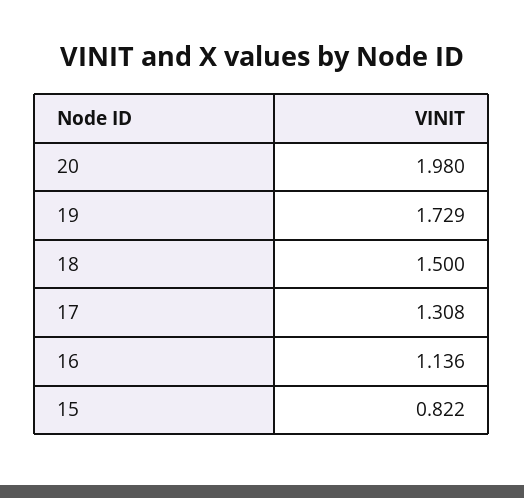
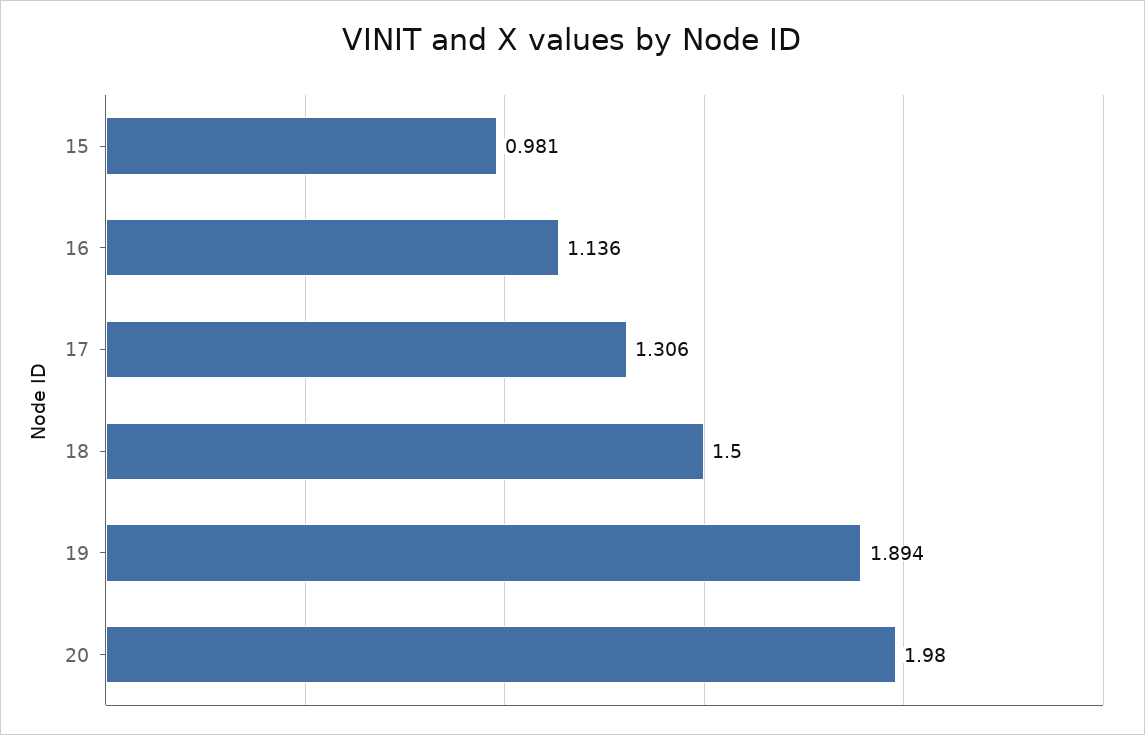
19: 1.729 -> 1.894
17: 1.308 -> 1.306
15: 0.822 -> 0.981

